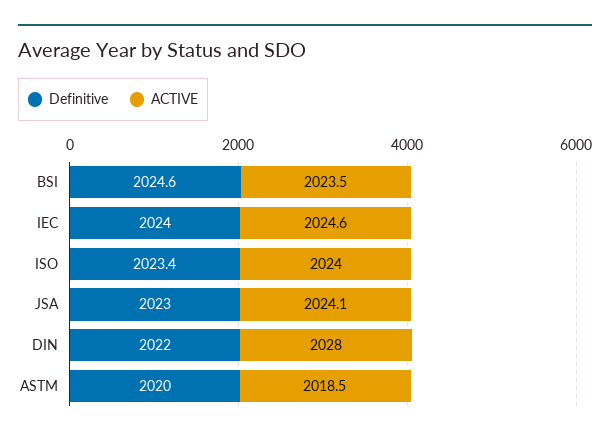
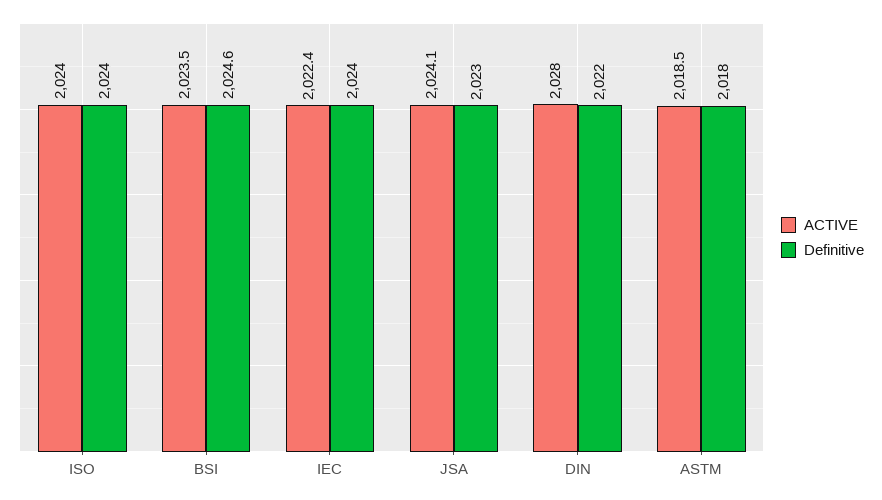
ACTIVE, IEC: 2024.6 -> 2022.4
Definitive, ISO: 2023.4 -> 2024
Definitive, ASTM: 2020 -> 2018

